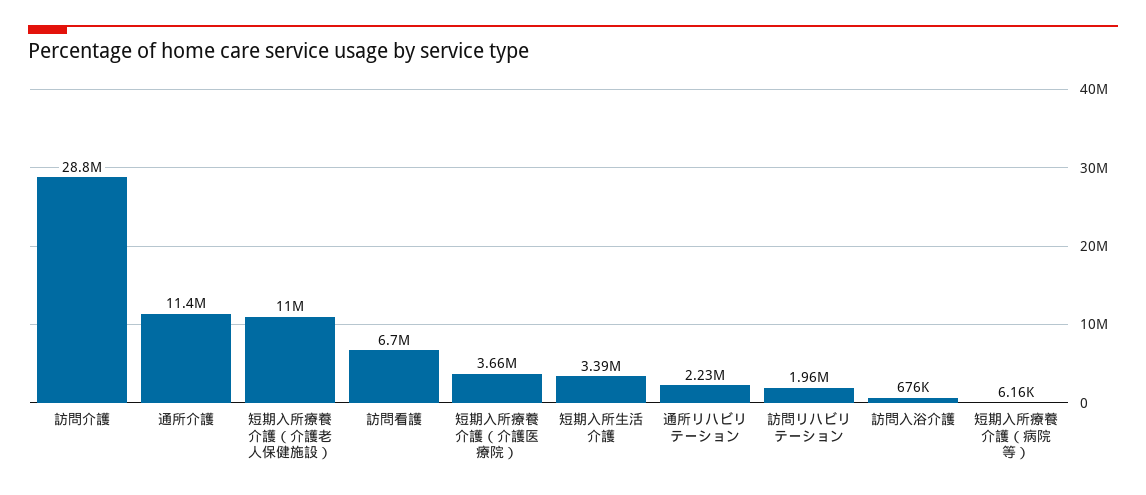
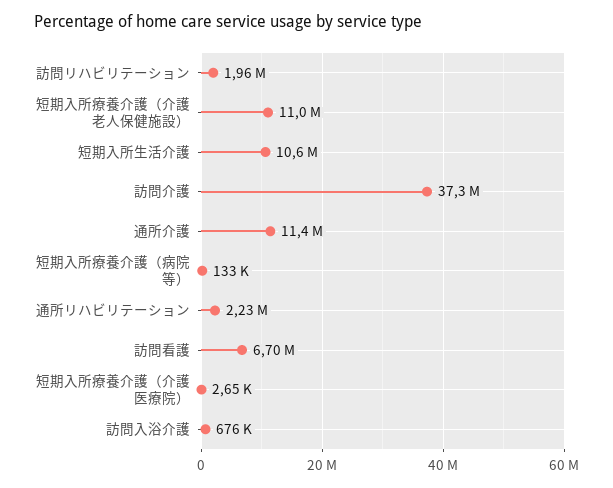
訪問介護: 28800000 -> 37300000
短期入所療養介護（介護医療院）: 3660000 -> 2650
短期入所生活介護: 3390000 -> 10600000
短期入所療養介護（病院等）: 6160 -> 133000

